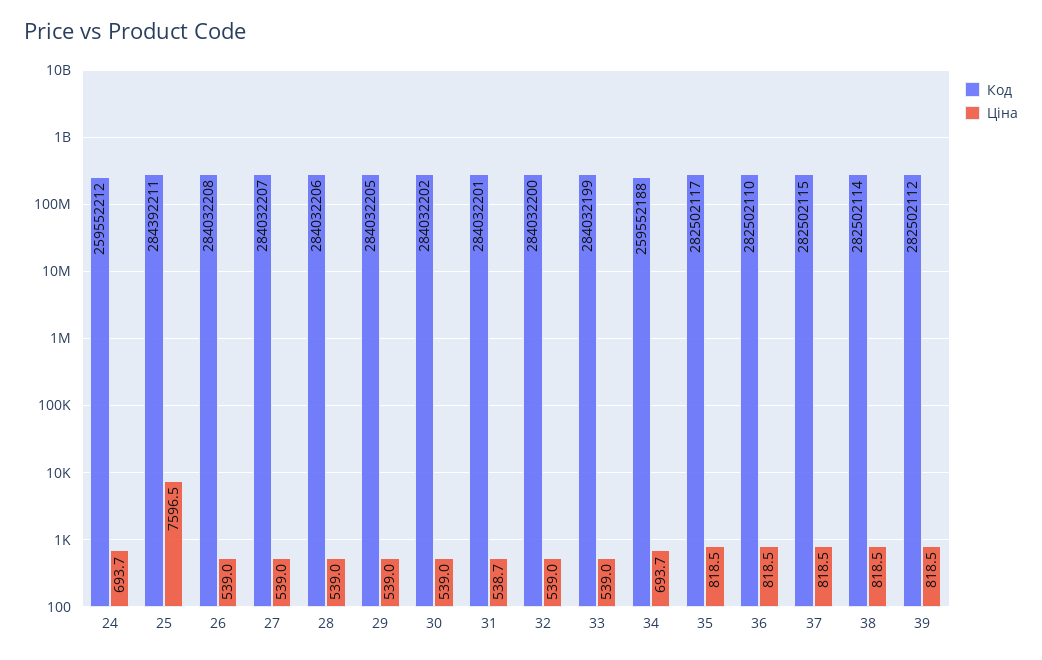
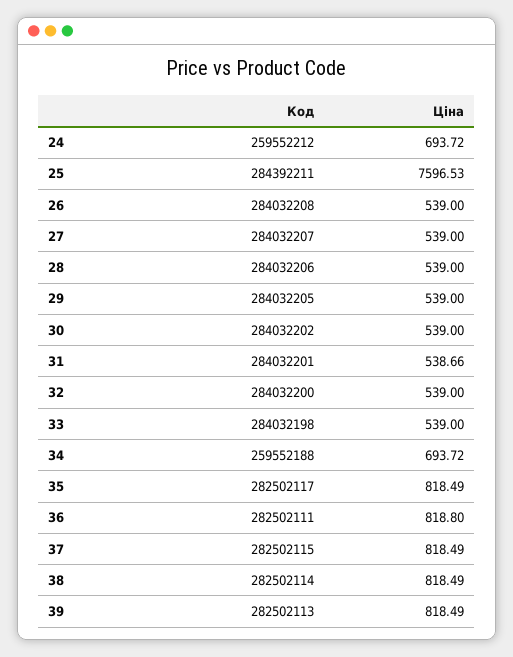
Код, 33: 284032199 -> 284032198
Код, 36: 282502110 -> 282502111
Ціна, 36: 818.5 -> 818.8
Код, 39: 282502112 -> 282502113

